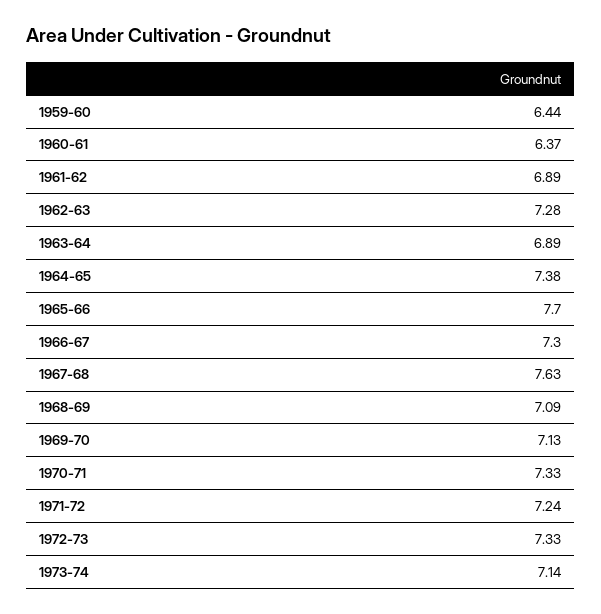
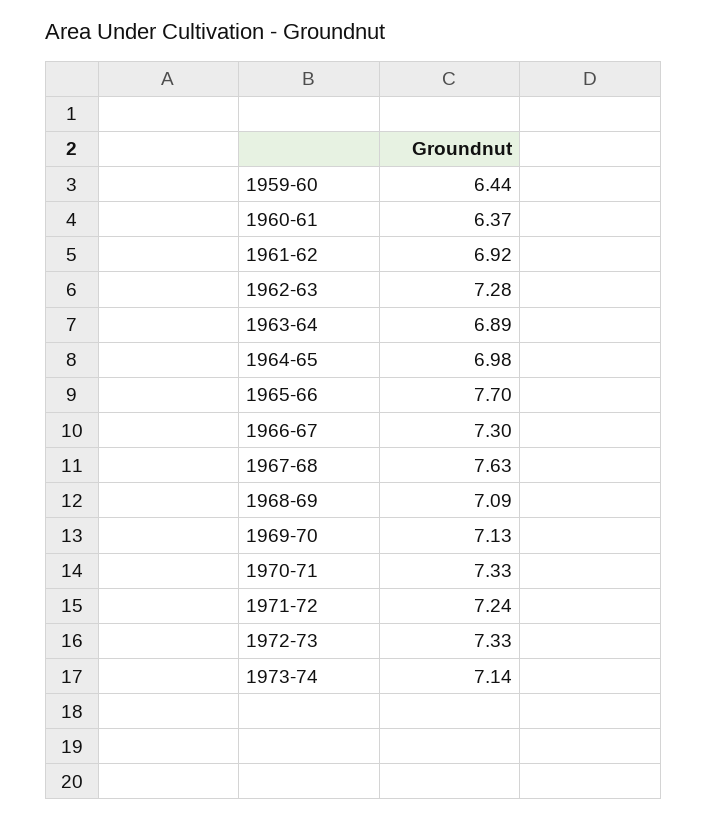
1961-62: 6.89 -> 6.92
1964-65: 7.38 -> 6.98

